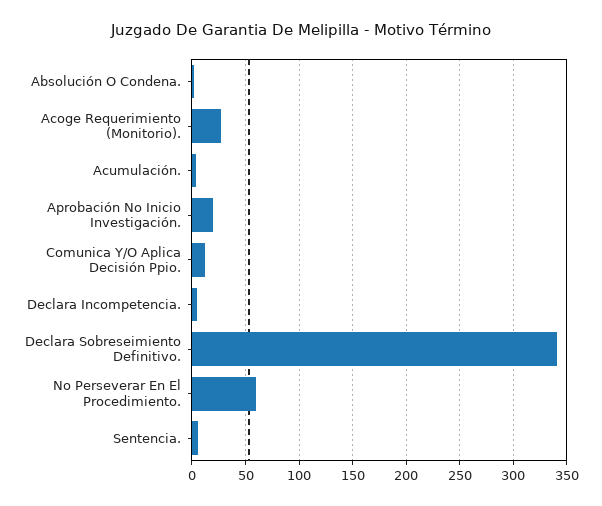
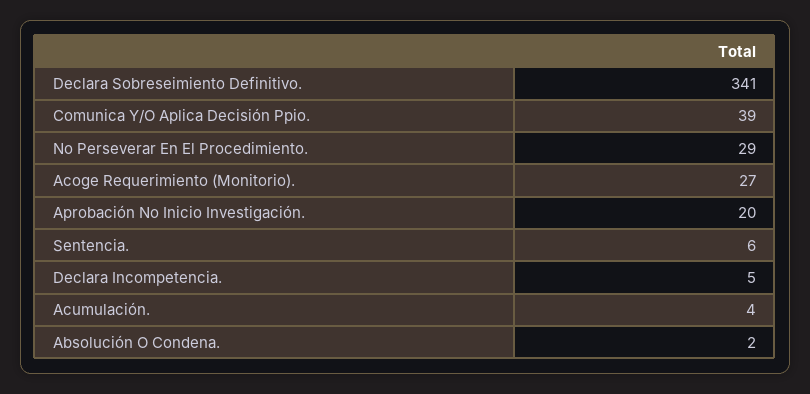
Comunica Y/O Aplica Decisión Ppio.: 10 -> 39
No Perseverar En El Procedimiento.: 60 -> 29

